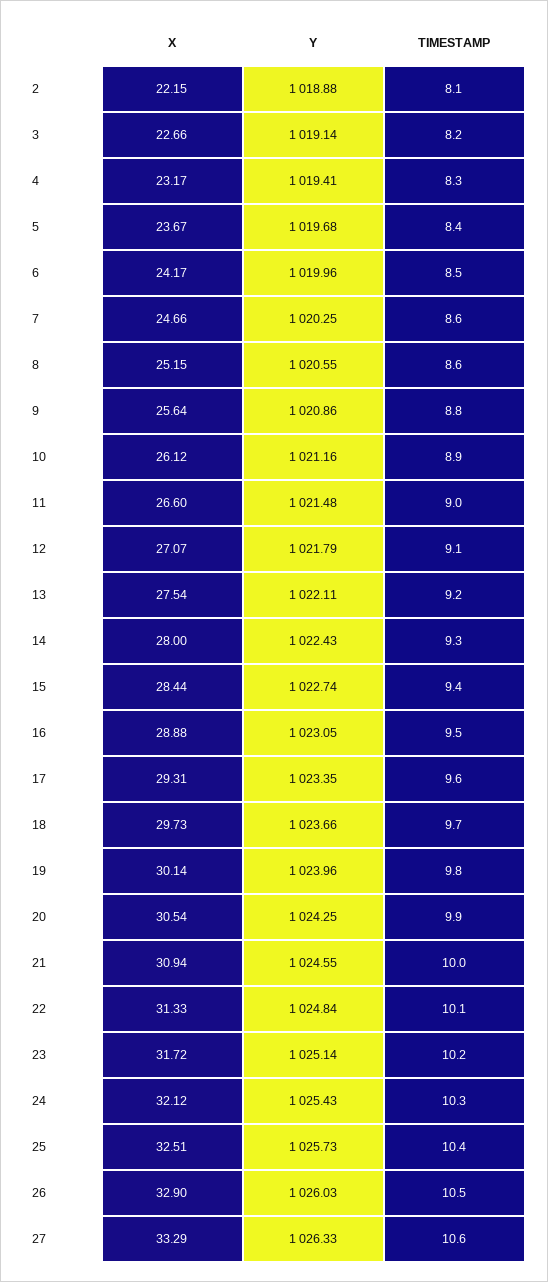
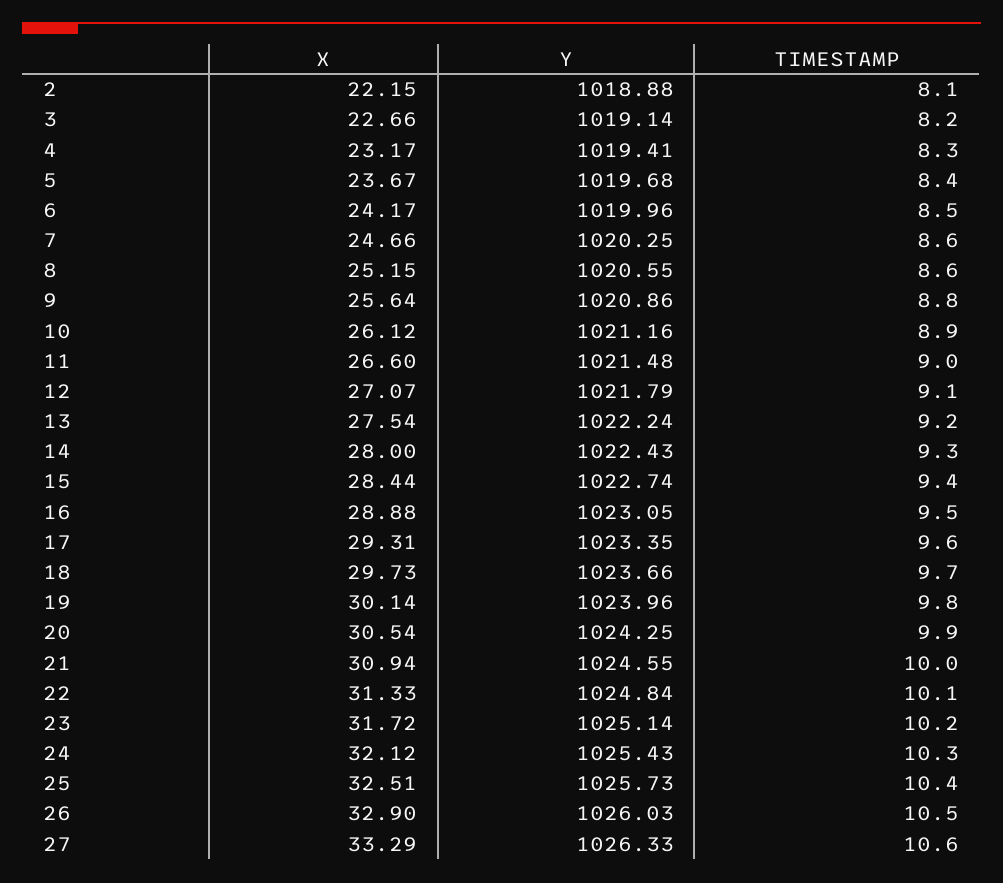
Y, 13: 1022.11 -> 1022.24

